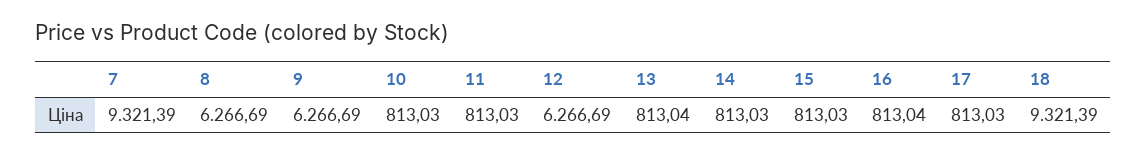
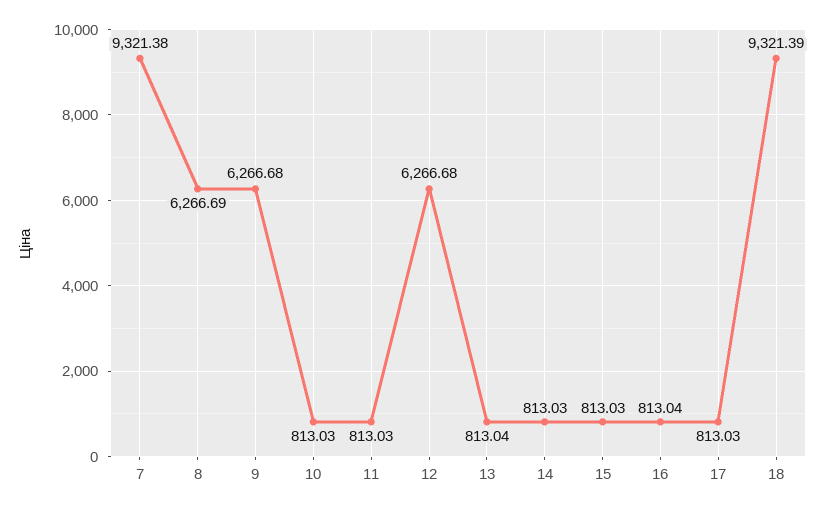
7: 9321.39 -> 9321.38
9: 6266.69 -> 6266.68
12: 6266.69 -> 6266.68

